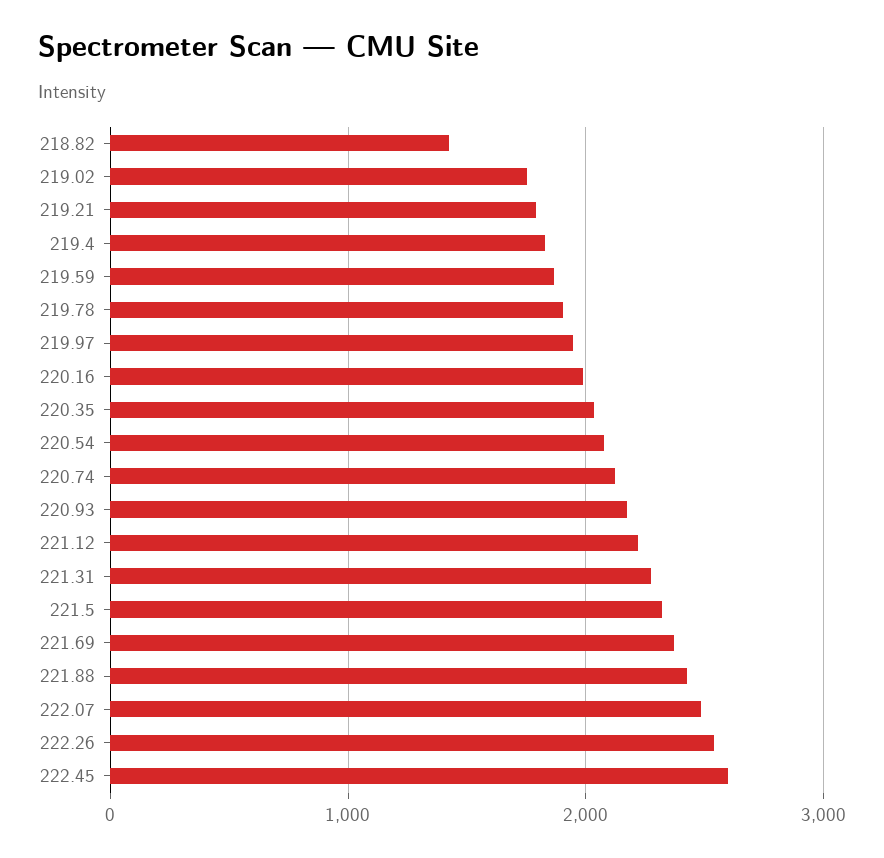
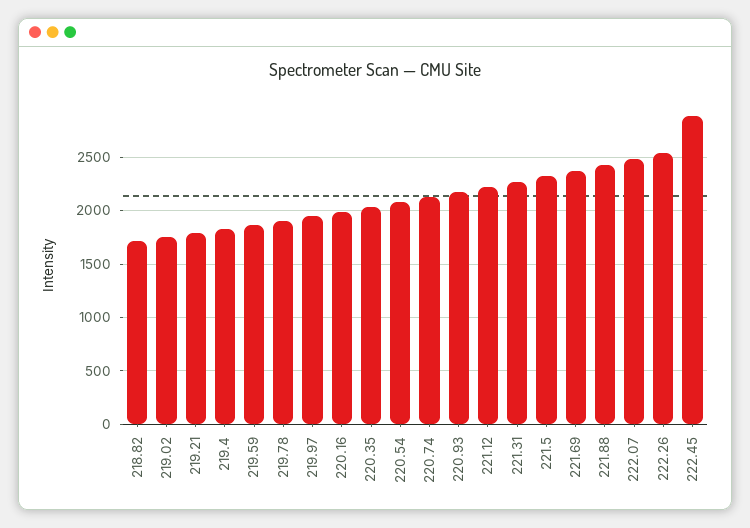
218.82: 1400 -> 1700
222.45: 2600 -> 2900

